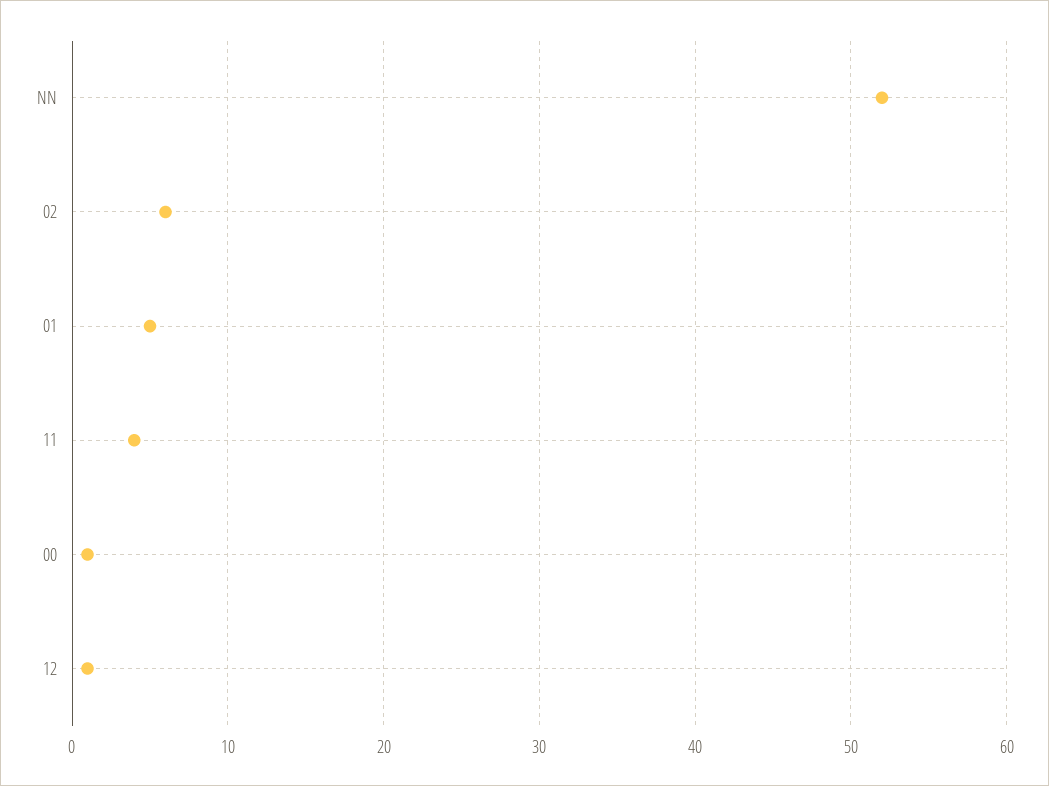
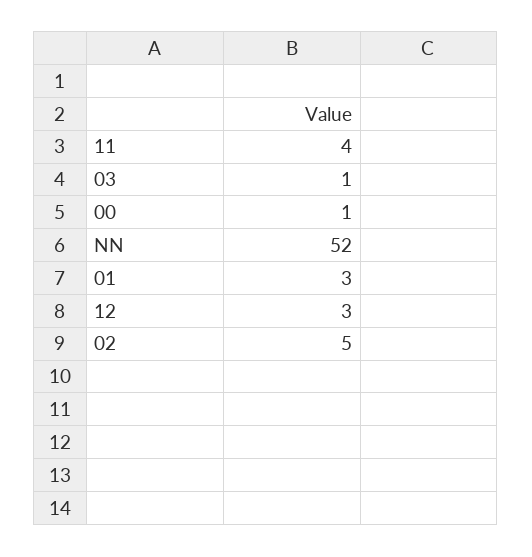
02: 6 -> 5
01: 5 -> 3
12: 1 -> 3
03: none -> 1

